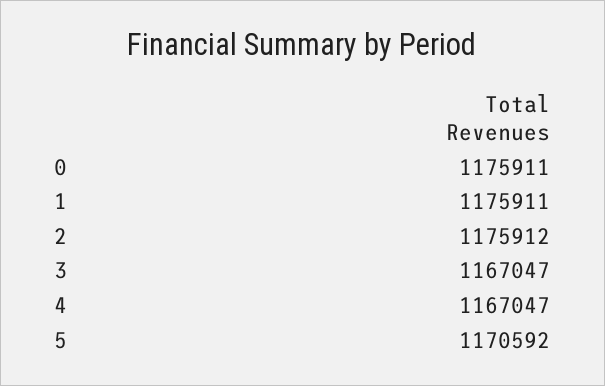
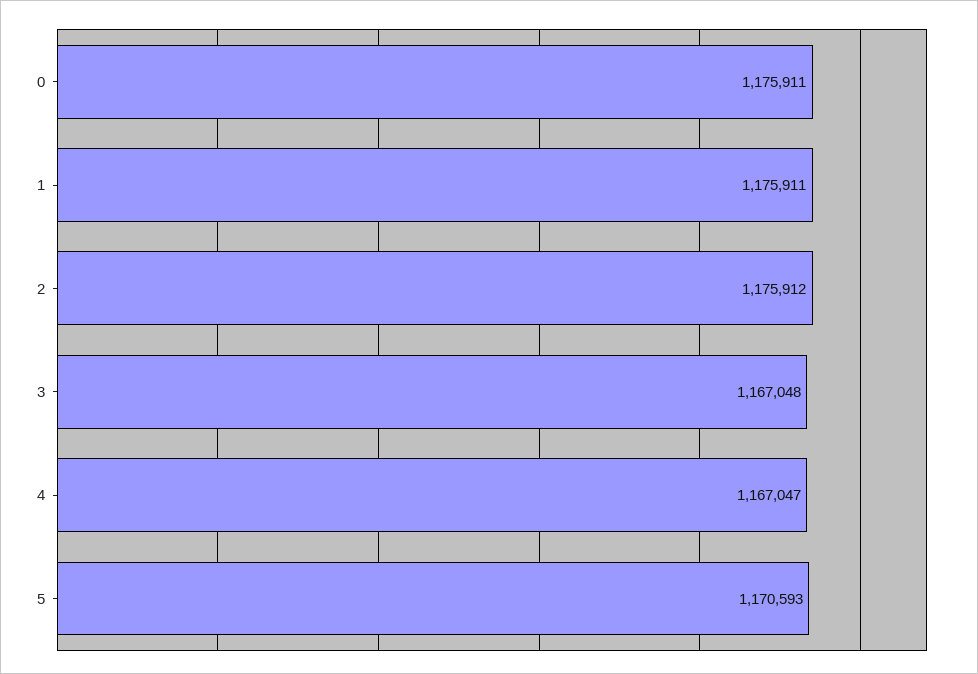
3: 1167047 -> 1167048
5: 1170592 -> 1170593

